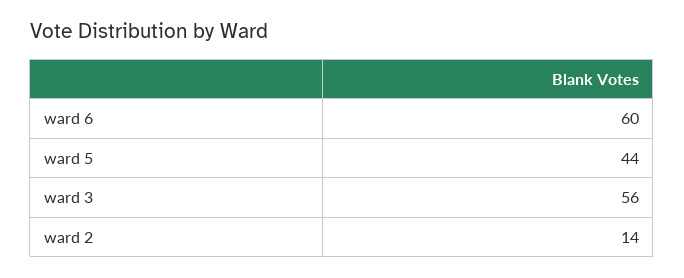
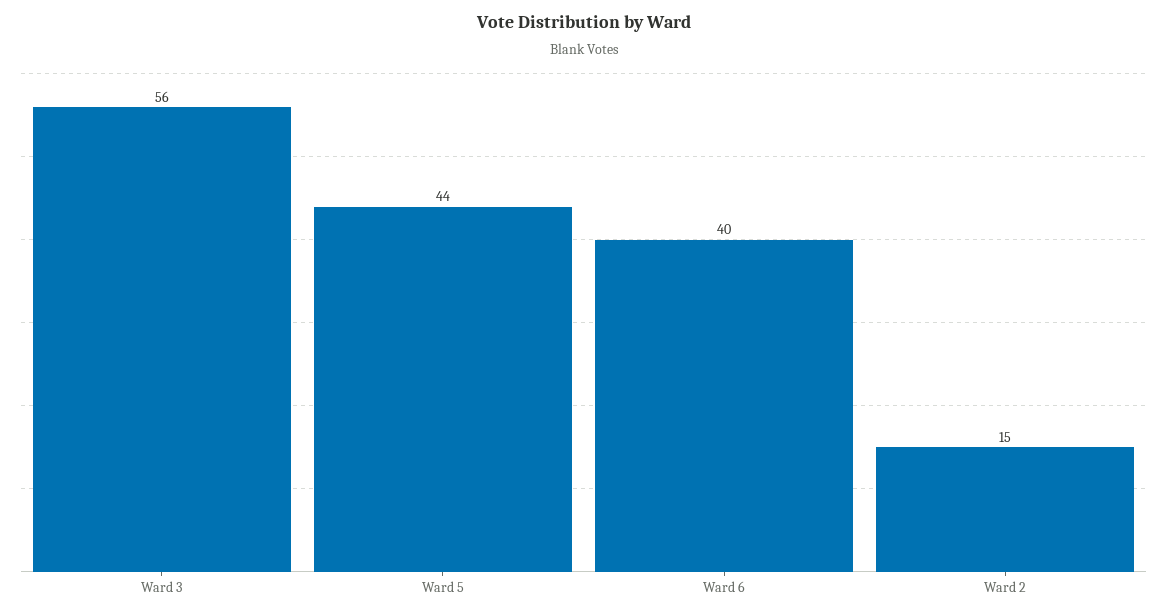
ward 6: 60 -> 40
ward 2: 14 -> 15

